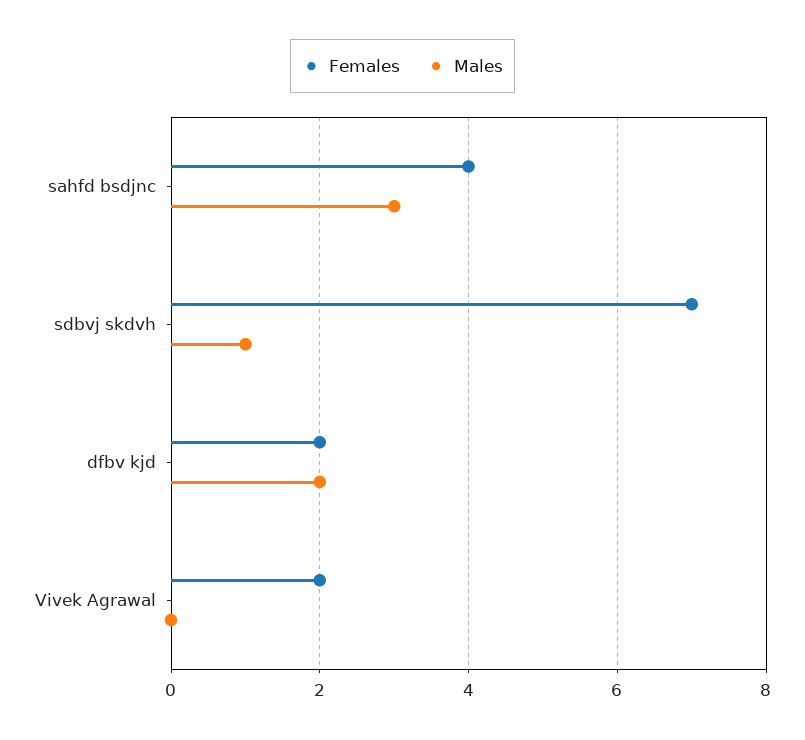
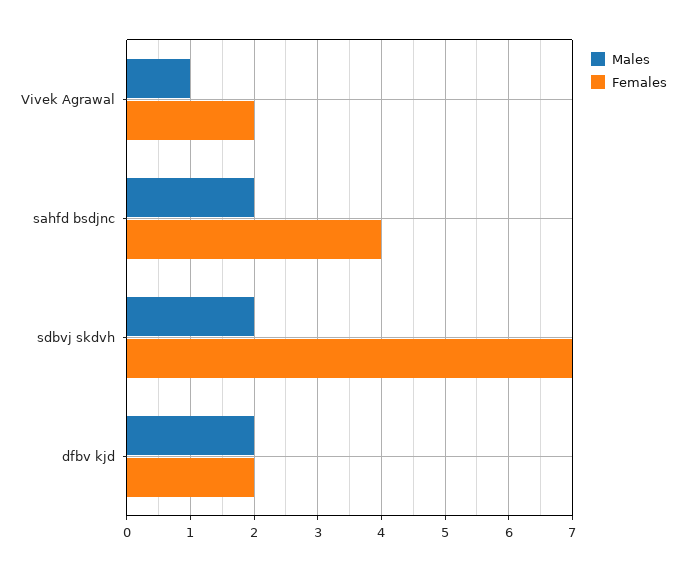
Males, sahfd bsdjnc: 3 -> 2
Males, sdbvj skdvh: 1 -> 2
Males, Vivek Agrawal: 0 -> 1

